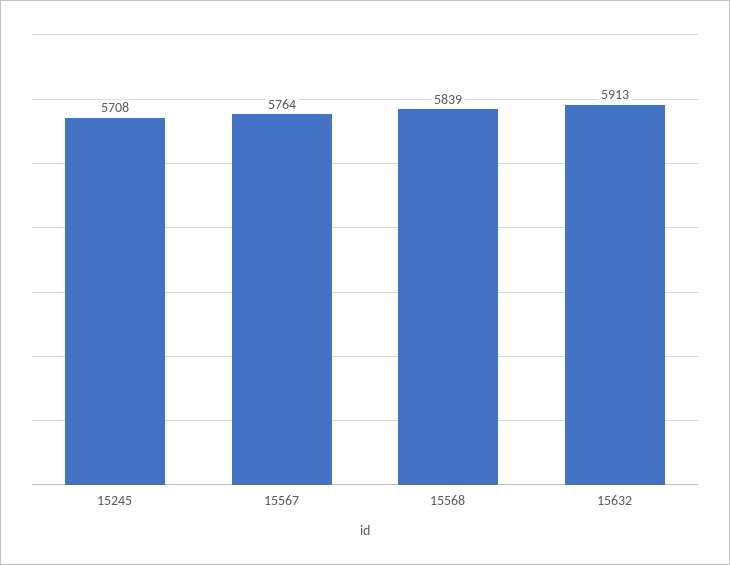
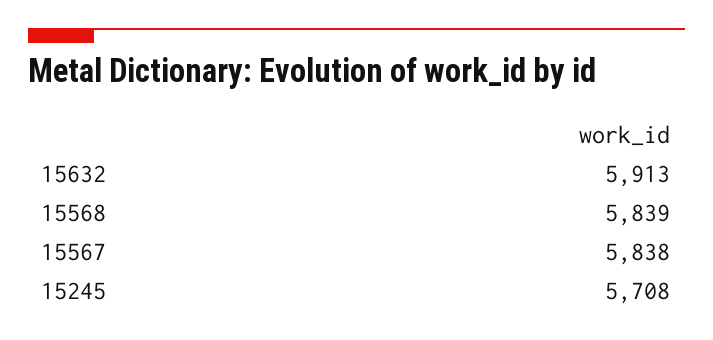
15567: 5764 -> 5838

